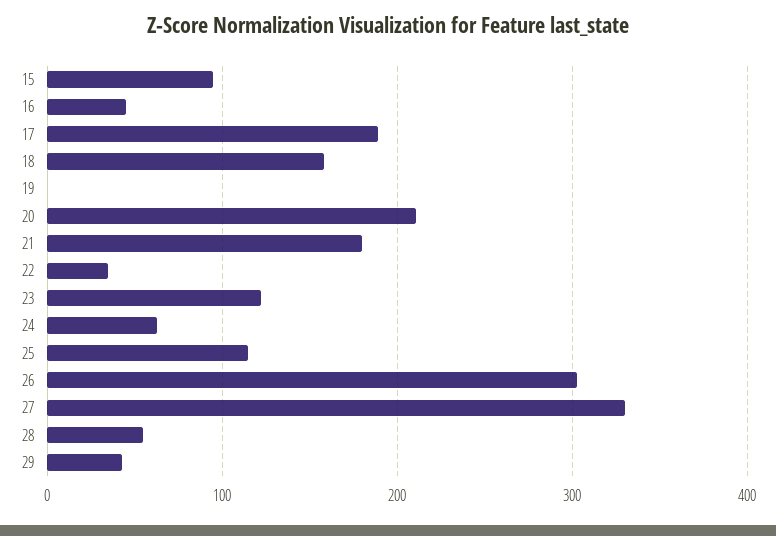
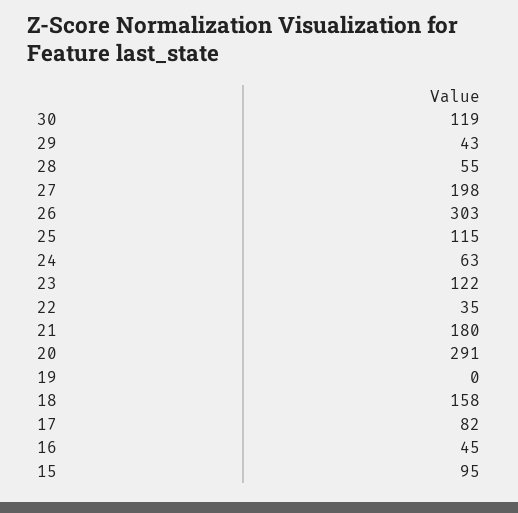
17: 190 -> 82
20: 210 -> 291
27: 330 -> 198
30: none -> 119

